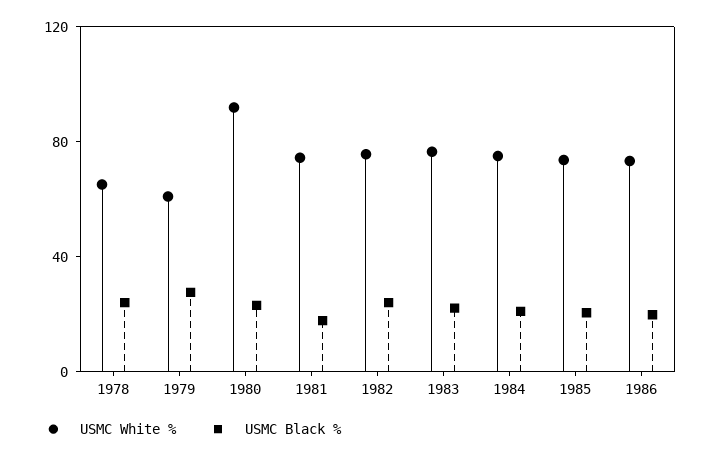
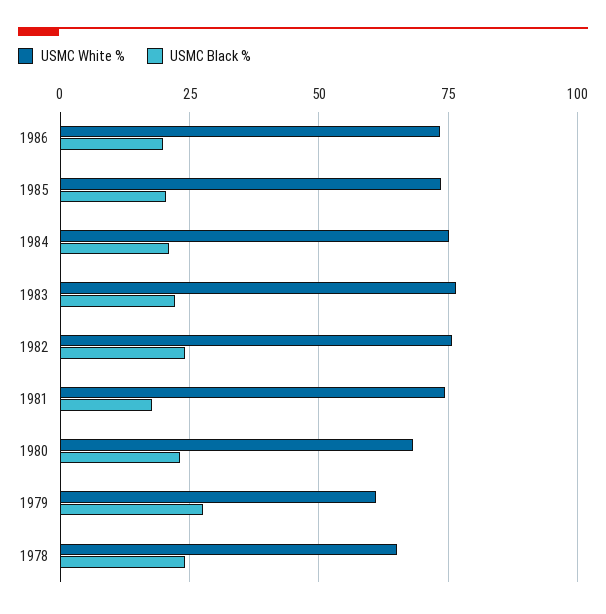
USMC White %, 1980: 90 -> 67.5

